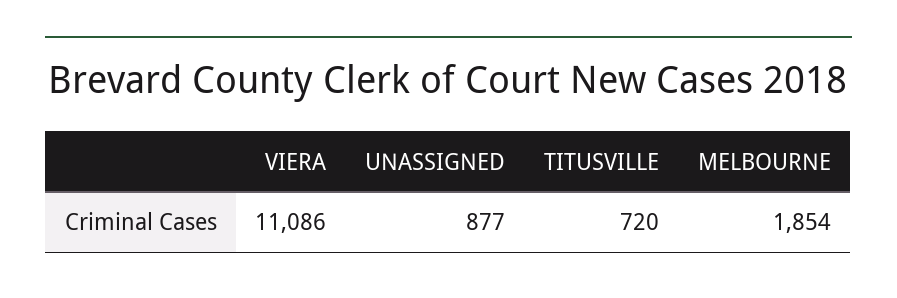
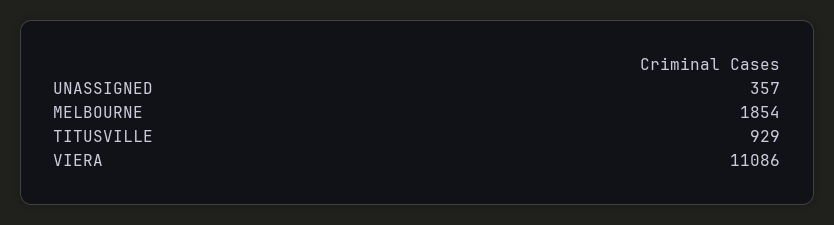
UNASSIGNED: 877 -> 357
TITUSVILLE: 720 -> 929

